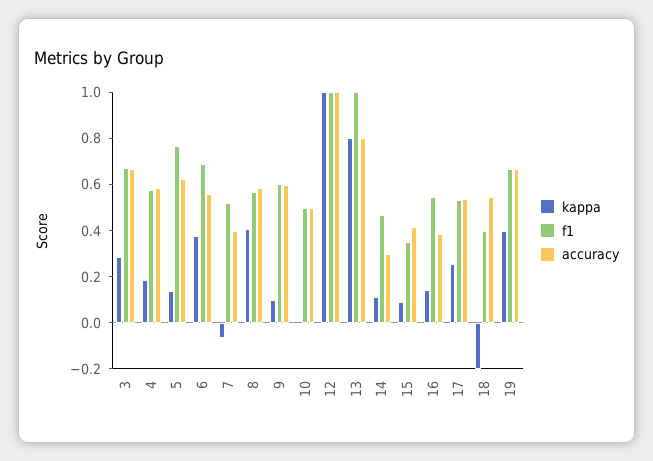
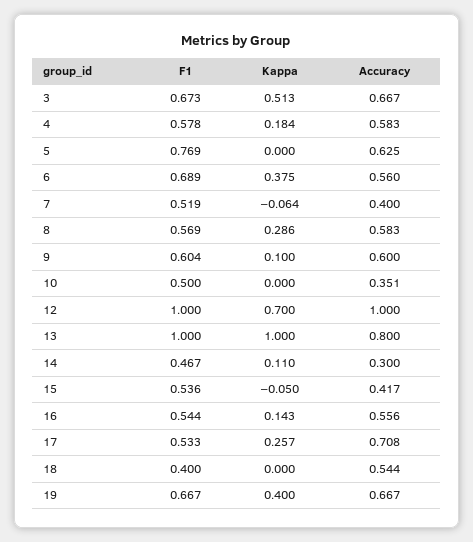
kappa, 3: 0.3 -> 0.513
kappa, 5: 0.15 -> 0
kappa, 8: 0.4 -> 0.286
accuracy, 10: 0.5 -> 0.351
kappa, 12: 1 -> 0.7
kappa, 13: 0.8 -> 1
kappa, 15: 0.1 -> -0.05
f1, 15: 0.35 -> 0.536
accuracy, 16: 0.4 -> 0.556
accuracy, 17: 0.55 -> 0.708
kappa, 18: -0.2 -> 0

